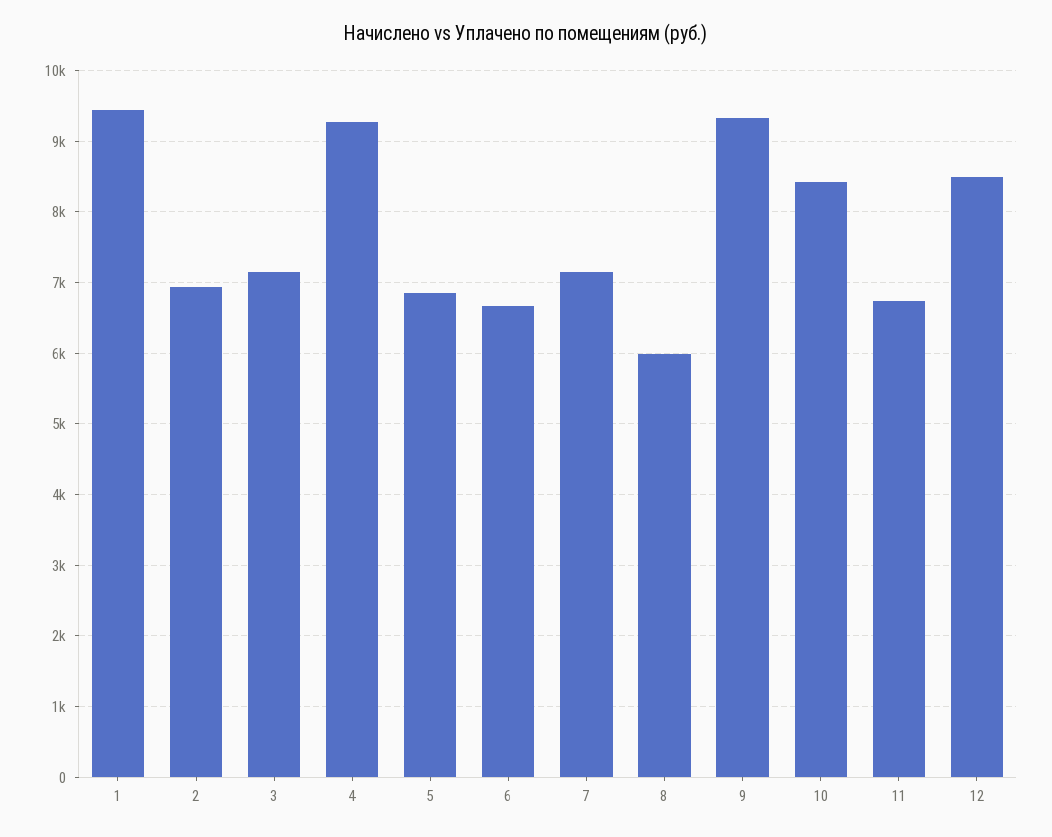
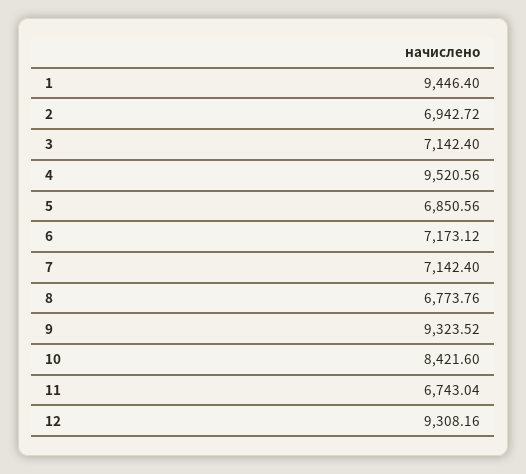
4: 9300 -> 9520.56
6: 6700 -> 7173.12
8: 6000 -> 6773.76
12: 8500 -> 9308.16

